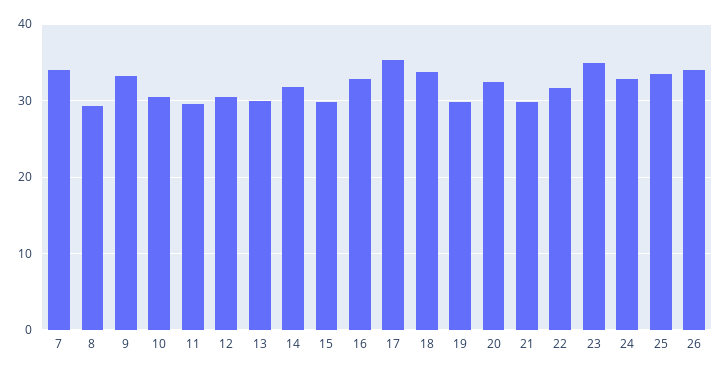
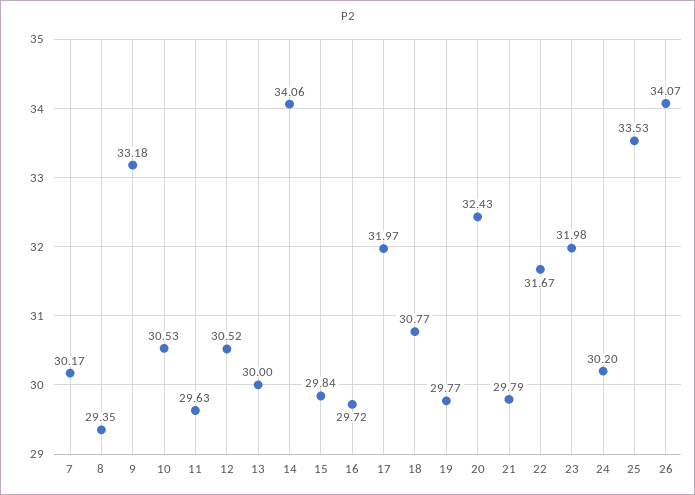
7: 34 -> 30.17
14: 32 -> 34.06
16: 33 -> 29.72
17: 35 -> 31.97
18: 34 -> 30.77
23: 35 -> 31.98
24: 33 -> 30.2

